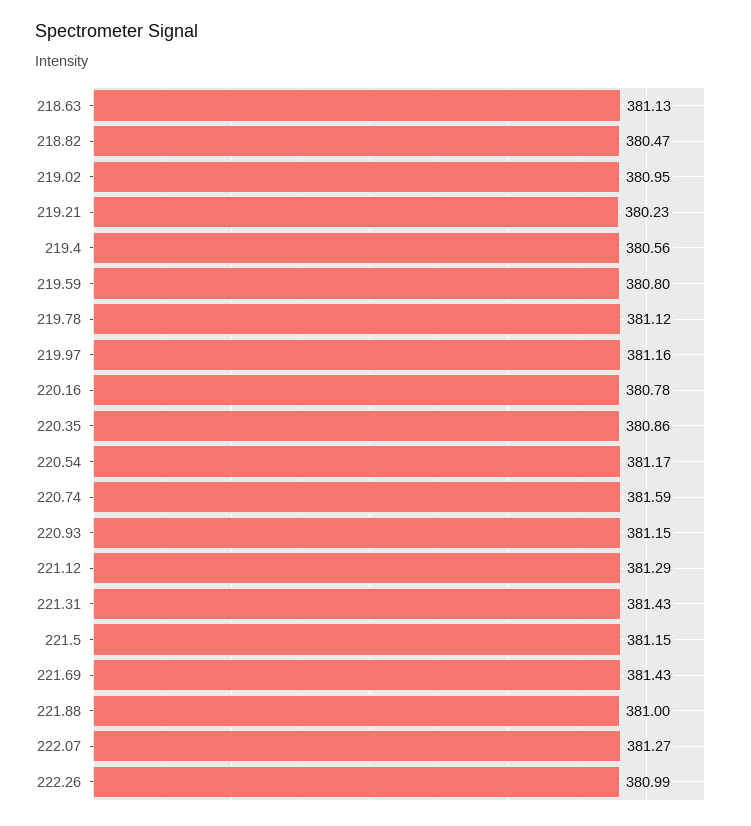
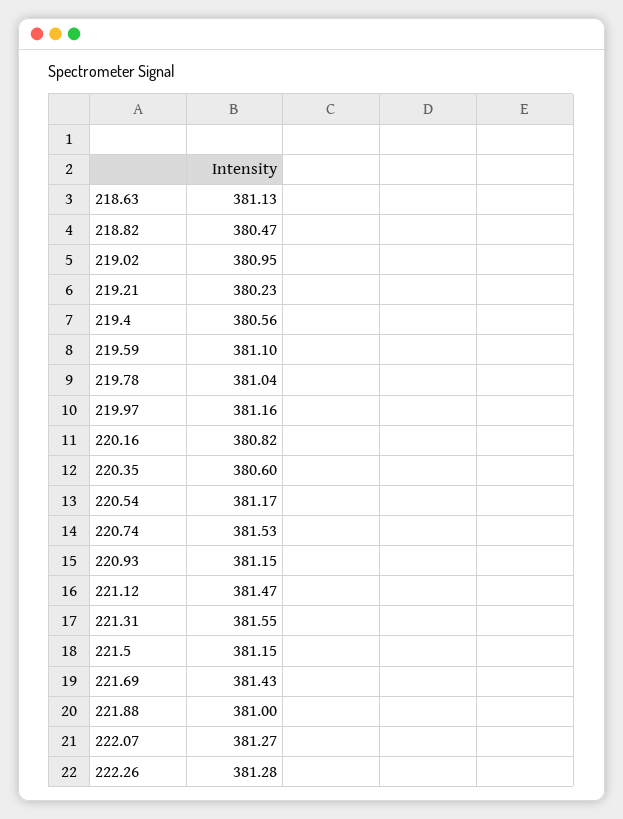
219.59: 380.8 -> 381.1
219.78: 381.12 -> 381.04
220.16: 380.78 -> 380.82
220.35: 380.86 -> 380.6
220.74: 381.59 -> 381.53
221.12: 381.29 -> 381.47
221.31: 381.43 -> 381.55
222.26: 380.99 -> 381.28

